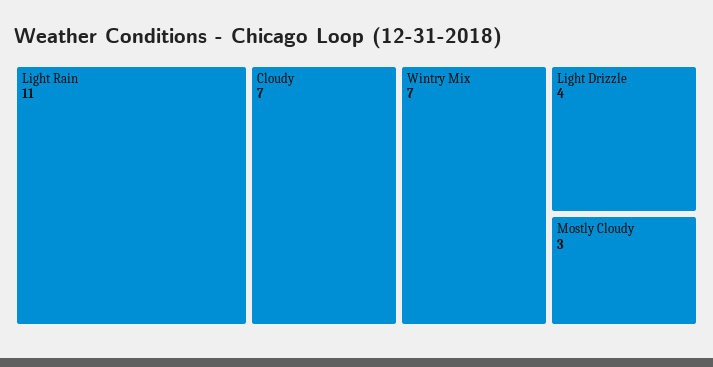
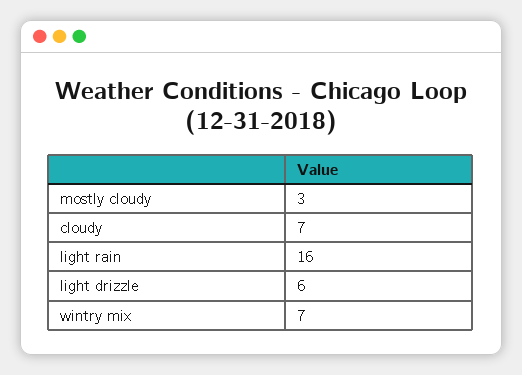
Light Rain: 11 -> 16
Light Drizzle: 4 -> 6

